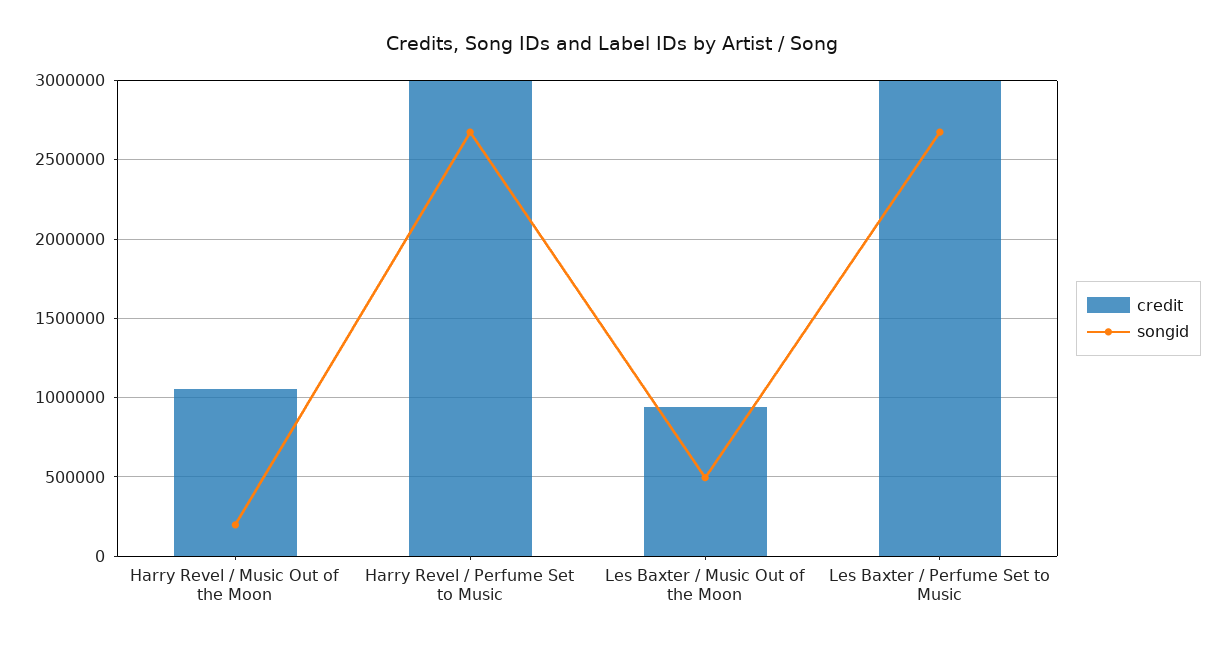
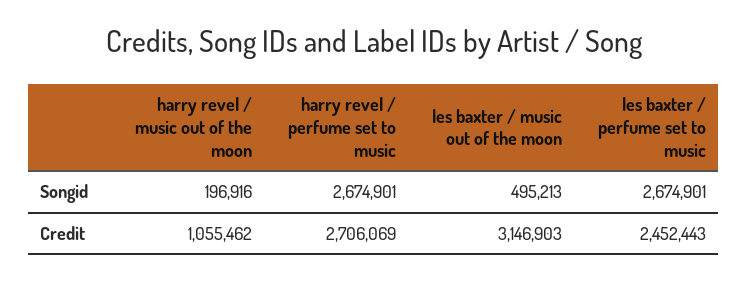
credit, Harry Revel / Perfume Set to Music: 3000000 -> 2706069
credit, Les Baxter / Music Out of the Moon: 950000 -> 3146903
credit, Les Baxter / Perfume Set to Music: 3000000 -> 2452443

